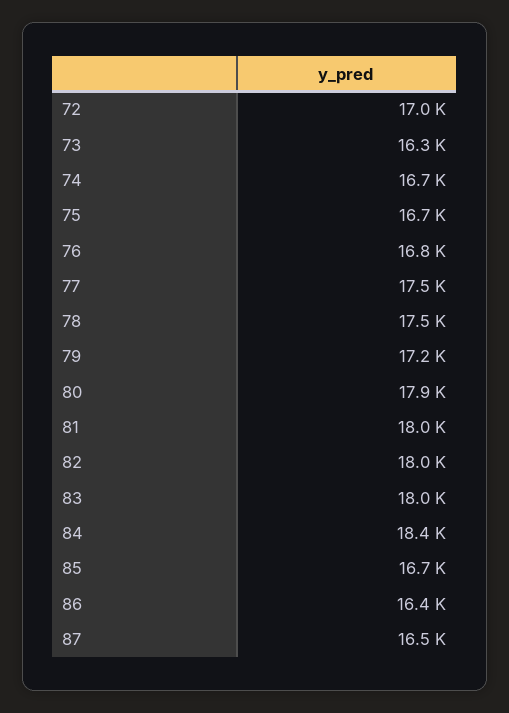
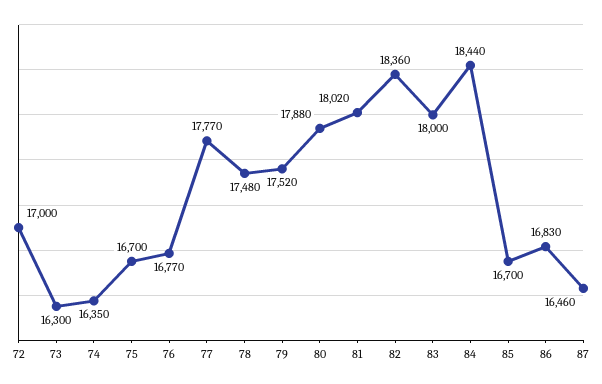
74: 16700 -> 16350
77: 17500 -> 17770
79: 17200 -> 17520
82: 18000 -> 18360
86: 16400 -> 16830

